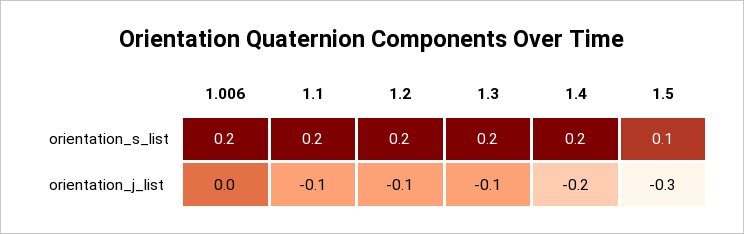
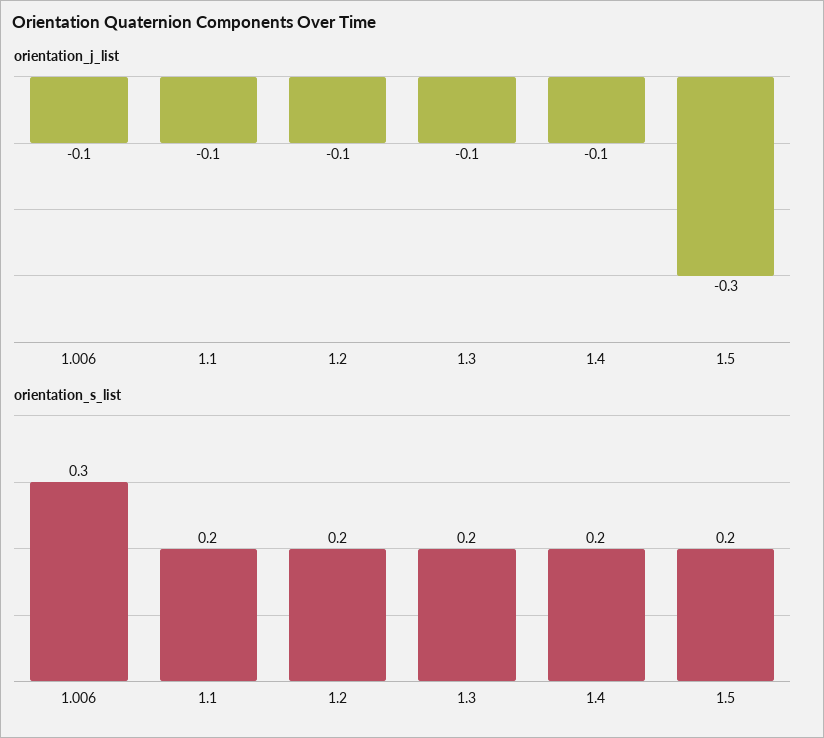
orientation_s_list, 1.006: 0.2 -> 0.3
orientation_s_list, 1.5: 0.1 -> 0.2
orientation_j_list, 1.006: 0 -> -0.1
orientation_j_list, 1.4: -0.2 -> -0.1

